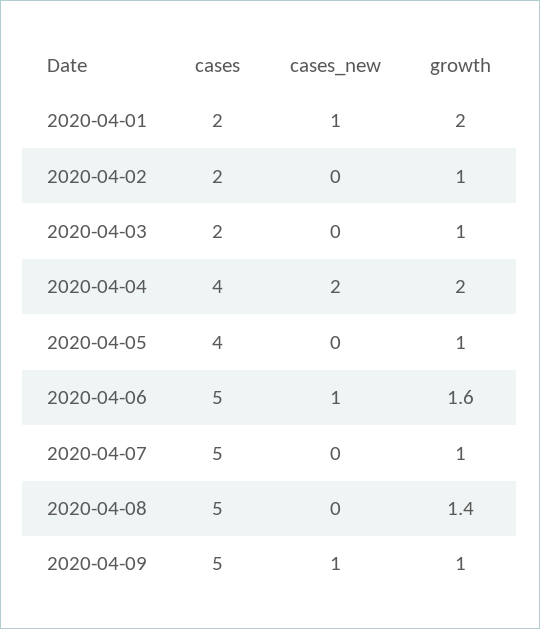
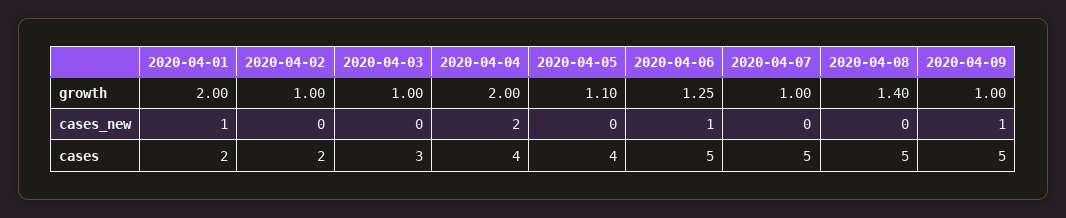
cases, 2020-04-03: 2 -> 3
growth, 2020-04-05: 1 -> 1.1
growth, 2020-04-06: 1.6 -> 1.25

